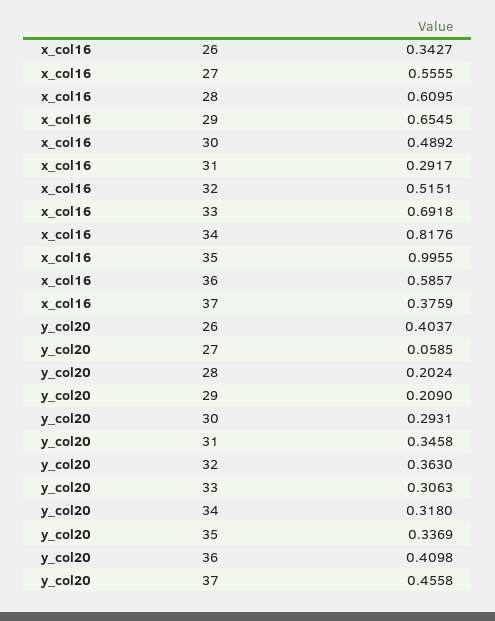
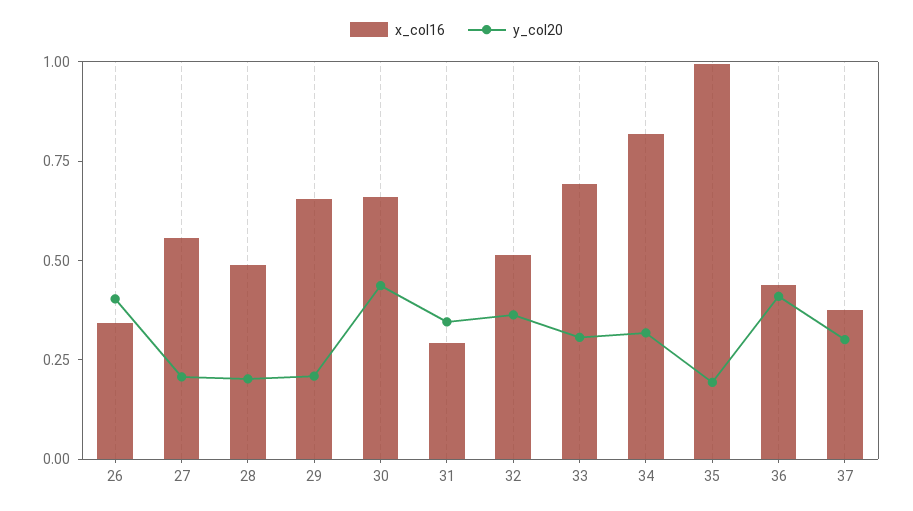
x_col16, 28: 0.6095 -> 0.5
x_col16, 30: 0.4892 -> 0.65
x_col16, 36: 0.5857 -> 0.45
y_col20, 27: 0.0585 -> 0.2
y_col20, 30: 0.2931 -> 0.45
y_col20, 35: 0.3369 -> 0.2
y_col20, 37: 0.4558 -> 0.3

